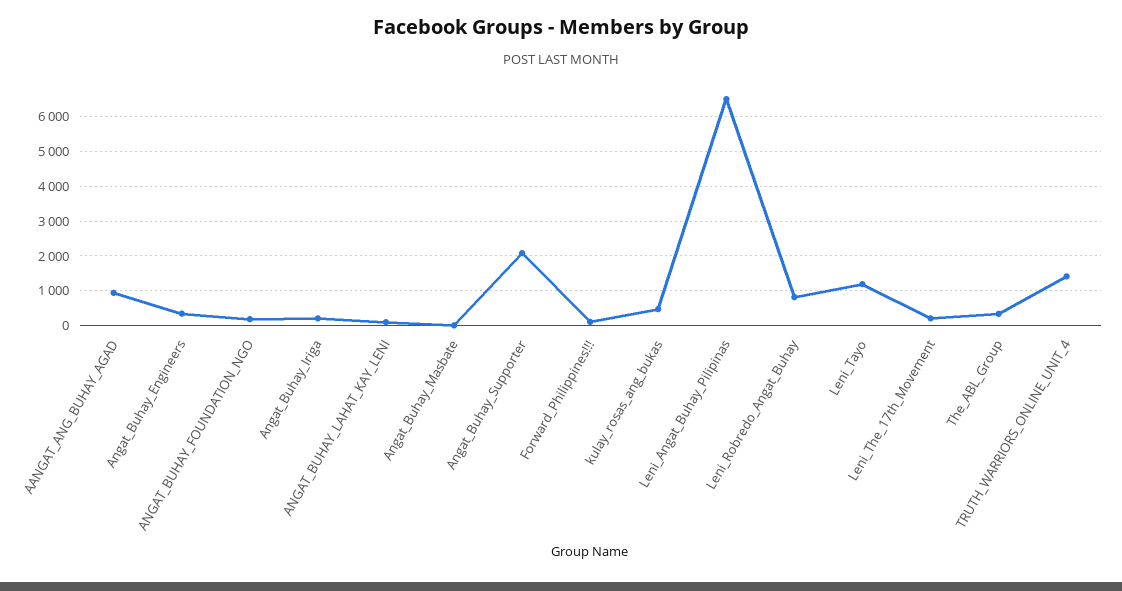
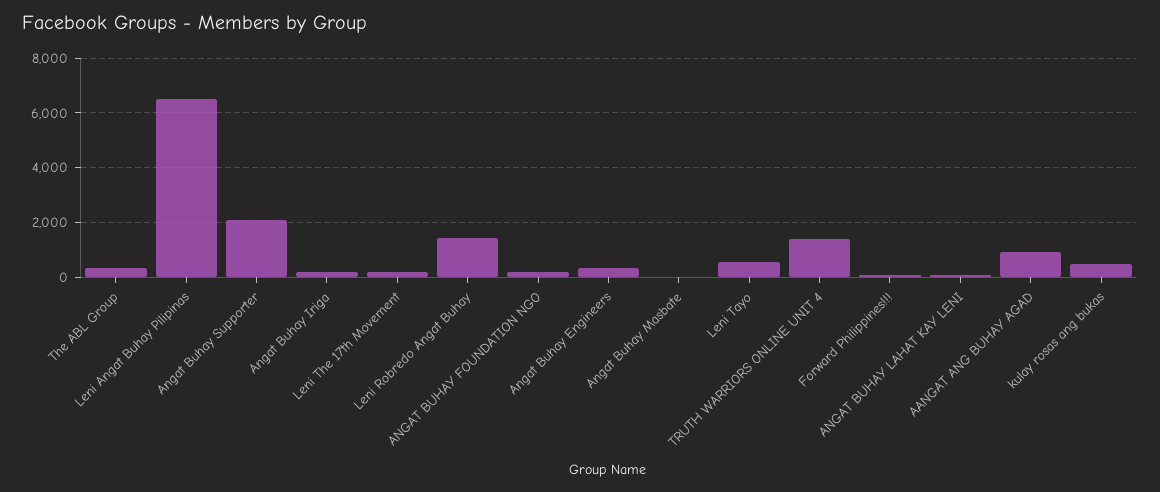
Leni_Robredo_Angat_Buhay: 800 -> 1500
Leni_Tayo: 1200 -> 500

